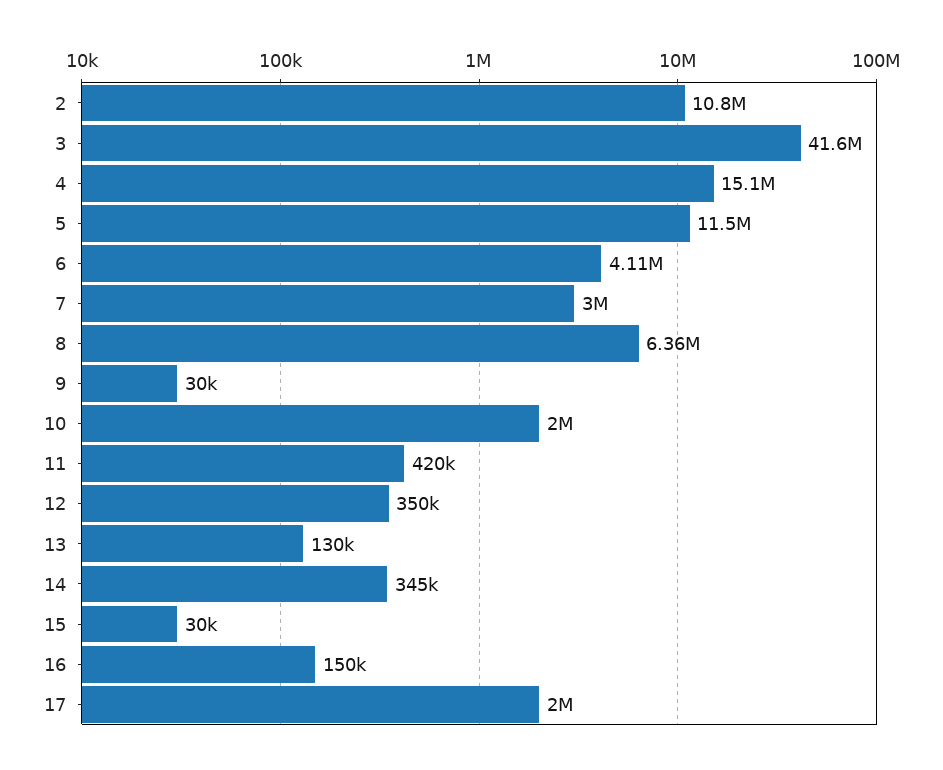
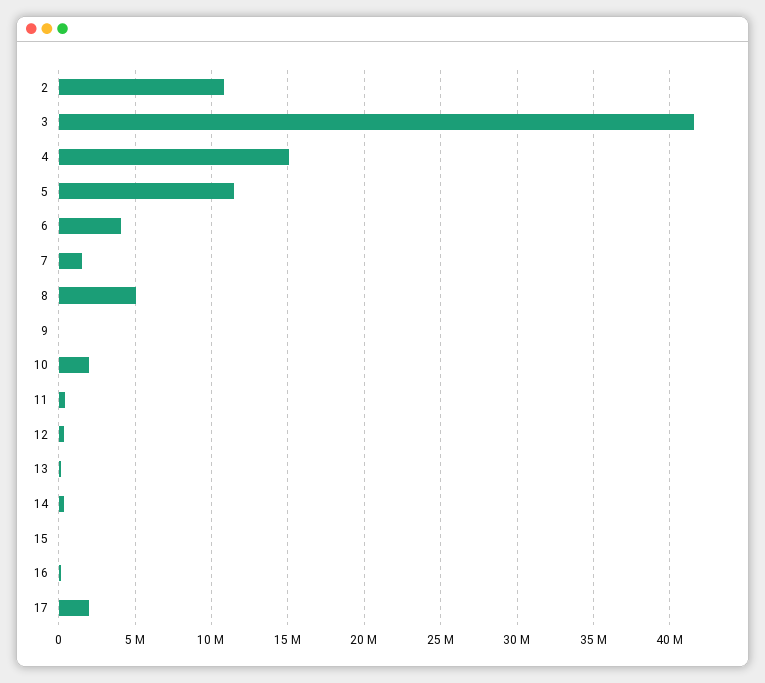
7: 3000000 -> 1500000
8: 6360000 -> 5000000

